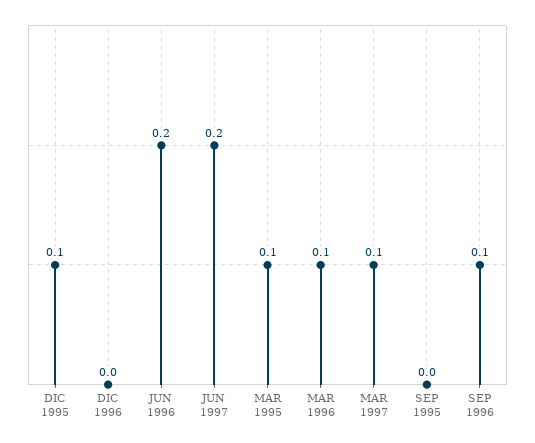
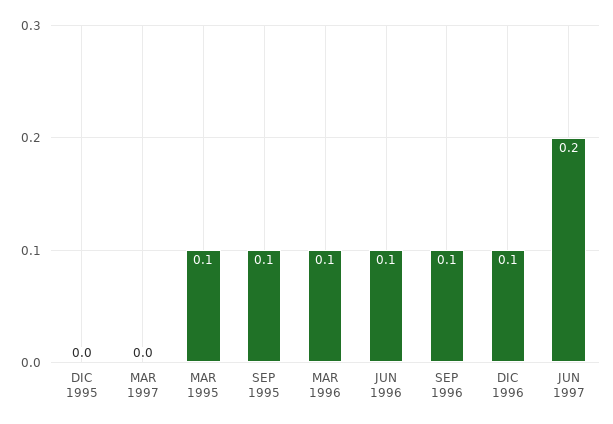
DIC 1995: 0.1 -> 0
DIC 1996: 0 -> 0.1
JUN 1996: 0.2 -> 0.1
MAR 1997: 0.1 -> 0
SEP 1995: 0 -> 0.1

